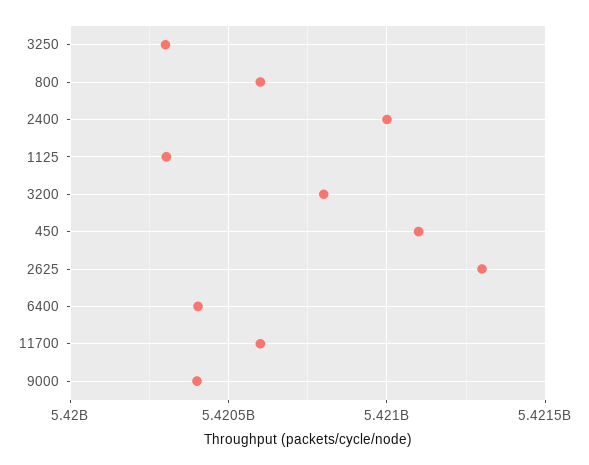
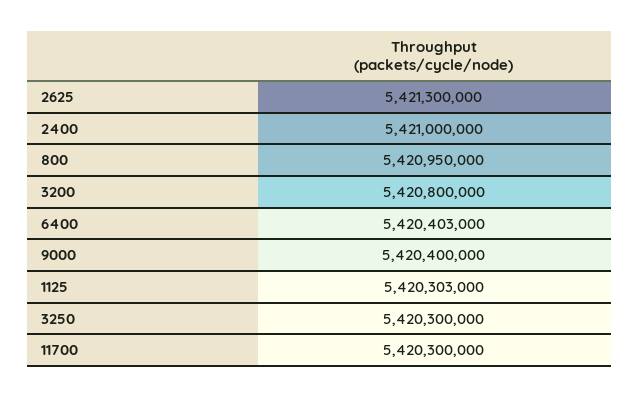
800: 5420600000 -> 5420950000
450: 5421100000 -> none
11700: 5420600000 -> 5420300000

